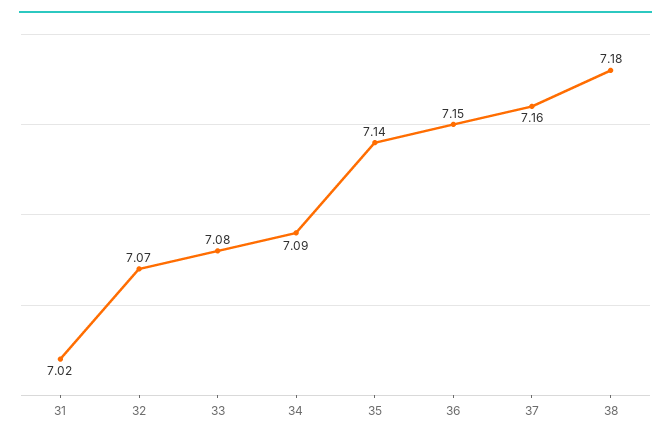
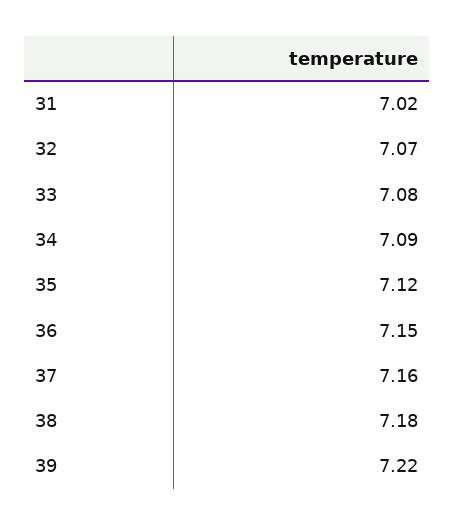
35: 7.14 -> 7.12
39: none -> 7.22

